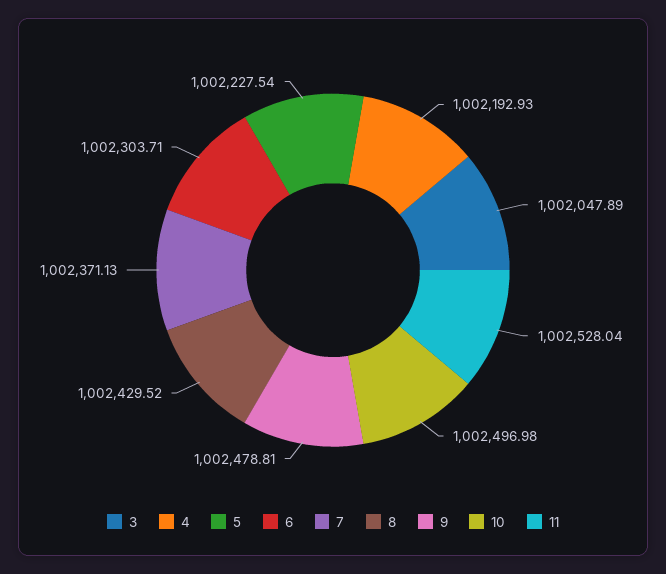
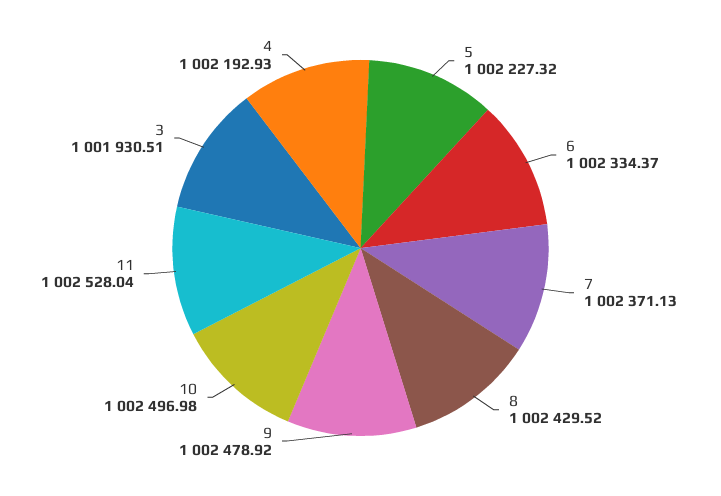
3: 1002047.89 -> 1001930.51
5: 1002227.54 -> 1002227.32
6: 1002303.71 -> 1002334.37
9: 1002478.81 -> 1002478.92

